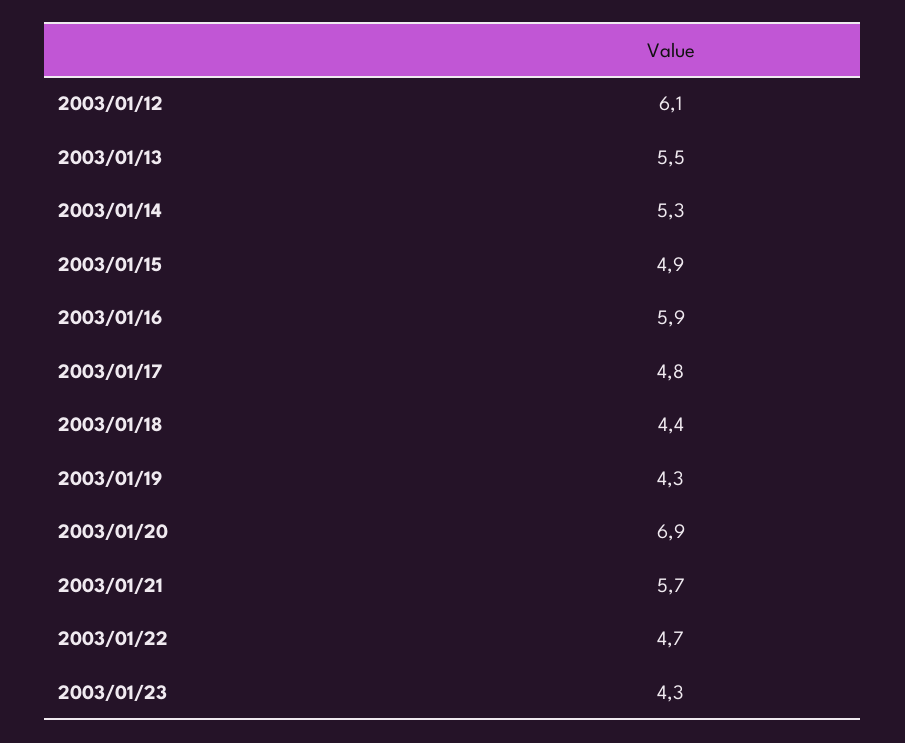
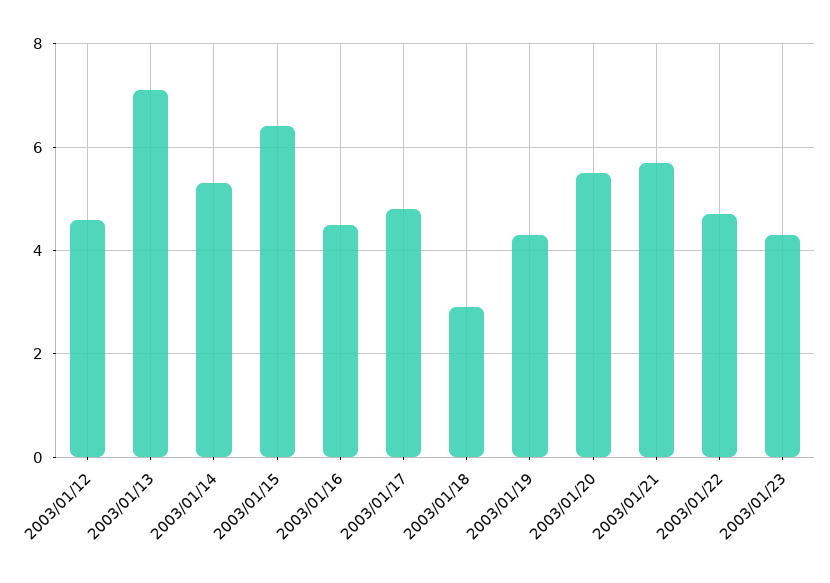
2003/01/12: 6.1 -> 4.5
2003/01/13: 5.5 -> 7
2003/01/15: 4.9 -> 6.5
2003/01/16: 5.9 -> 4.5
2003/01/18: 4.4 -> 3
2003/01/20: 6.9 -> 5.5

